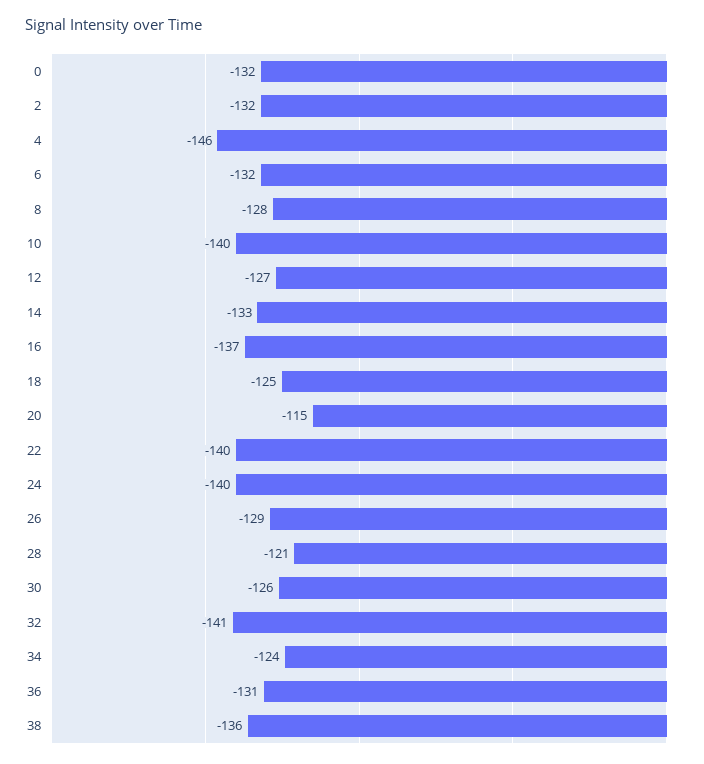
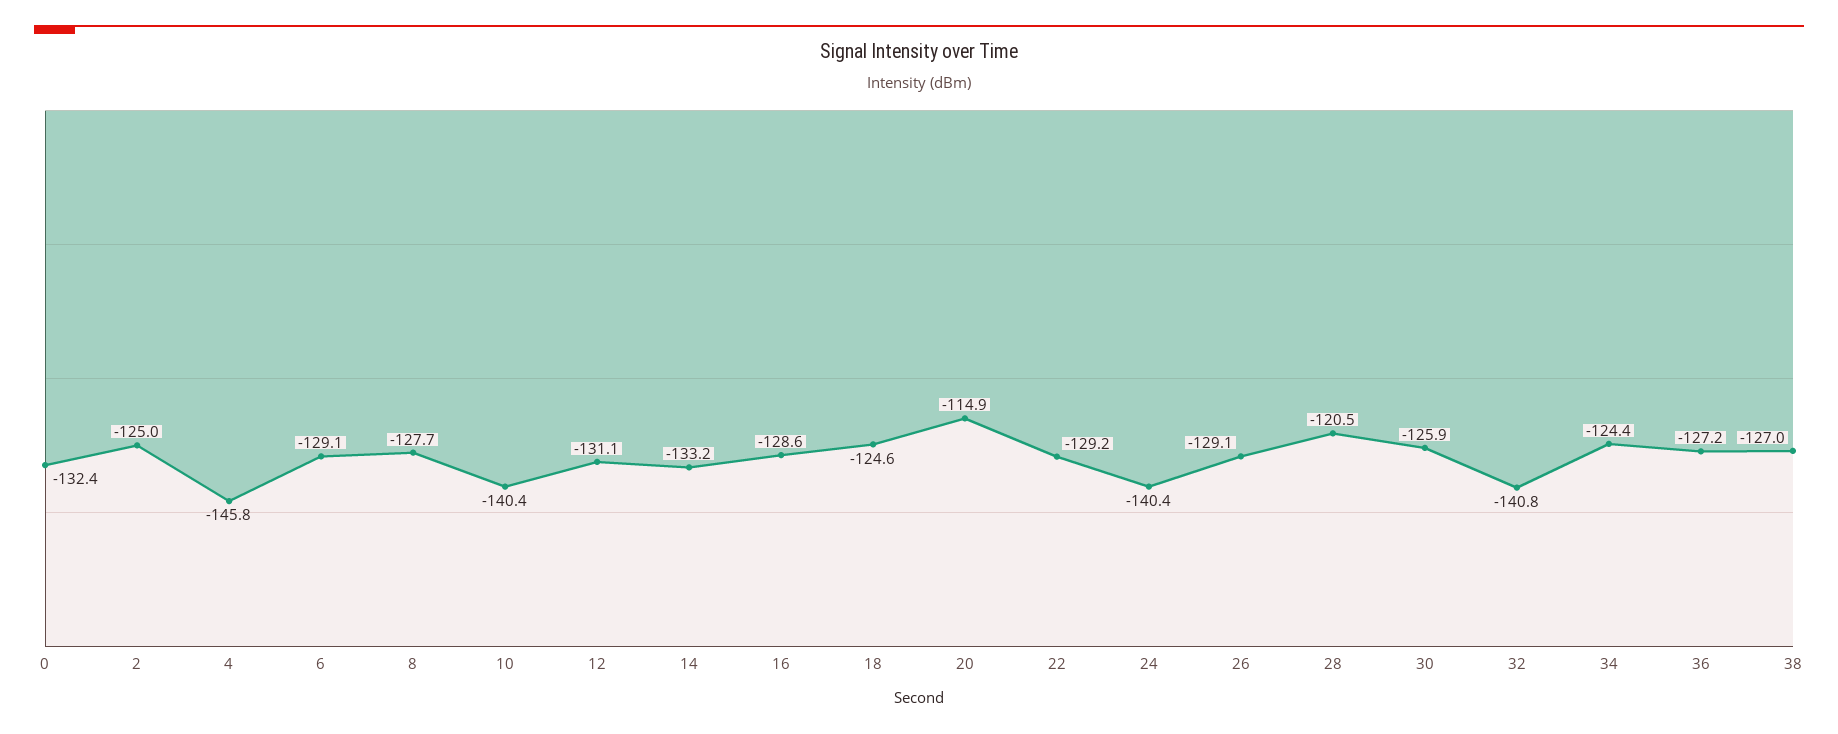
2: -132 -> -125
6: -132 -> -129.1
12: -127 -> -131.1
16: -137 -> -128.6
22: -140 -> -129.2
36: -131 -> -127.2
38: -136 -> -127

